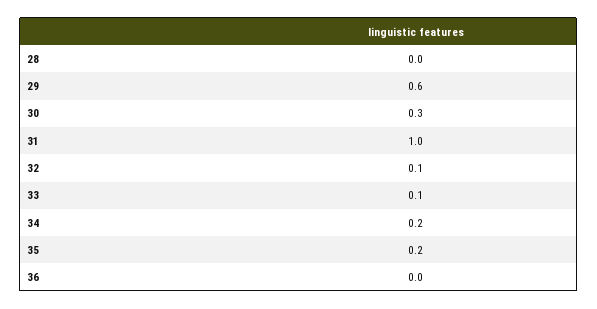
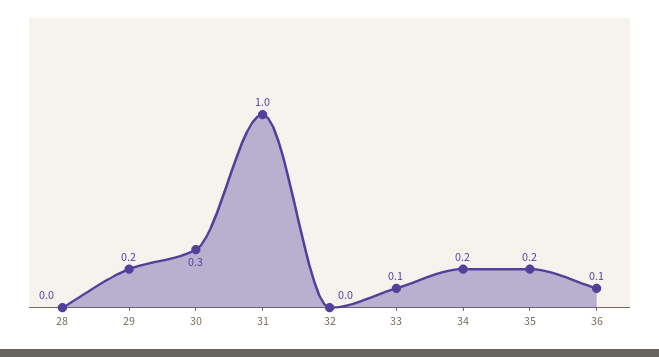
29: 0.6 -> 0.2
32: 0.1 -> 0
36: 0 -> 0.1

